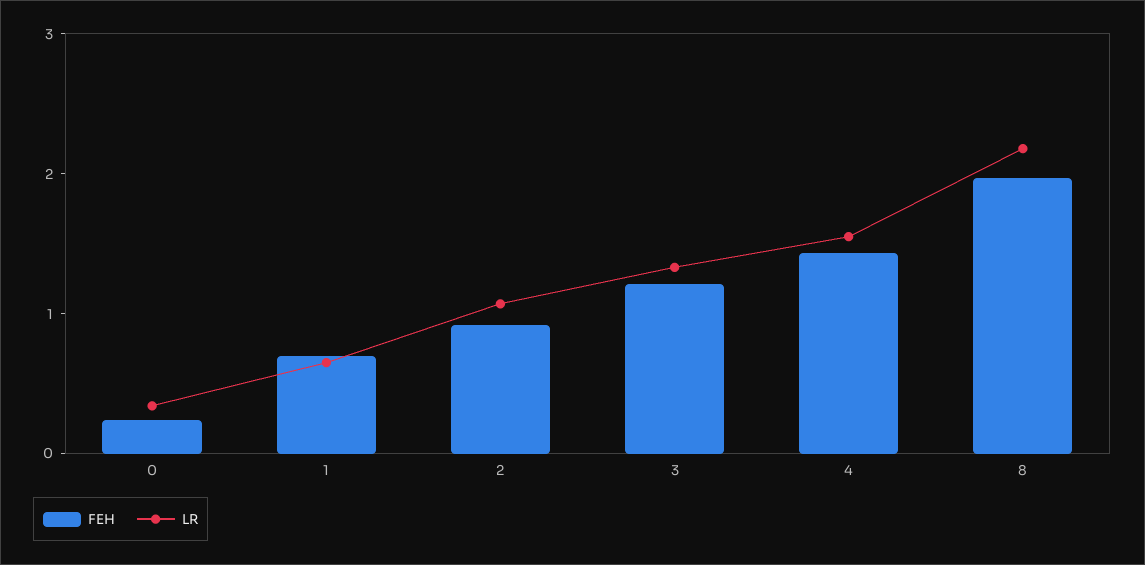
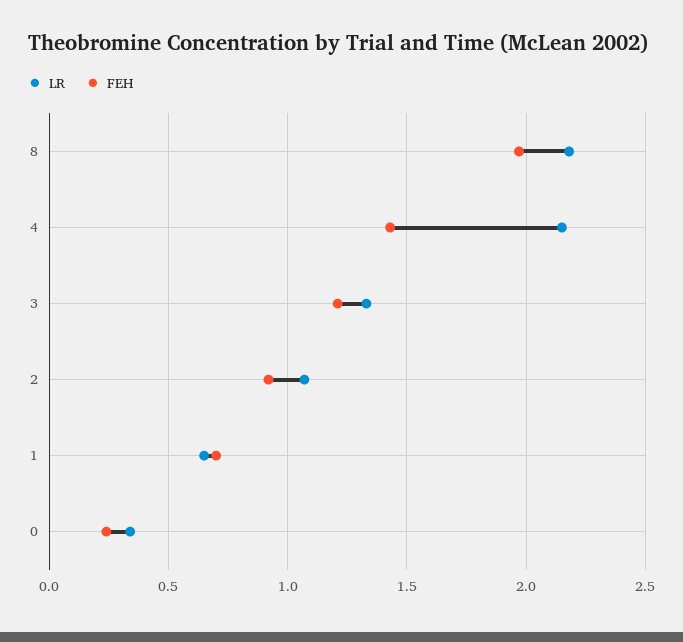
LR, 4: 1.6 -> 2.15

